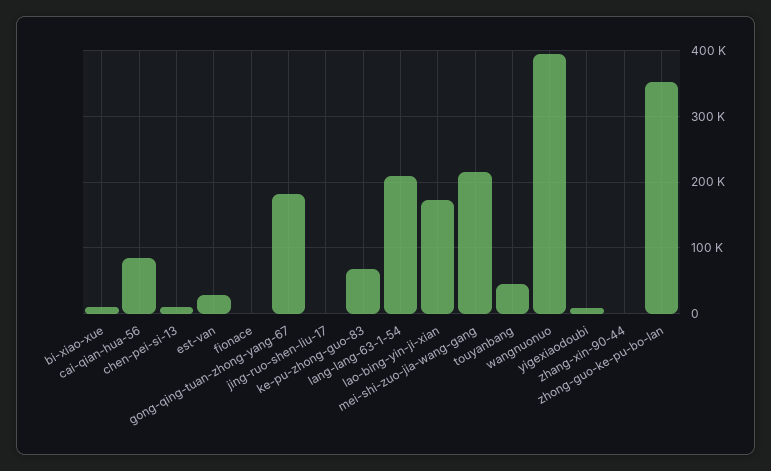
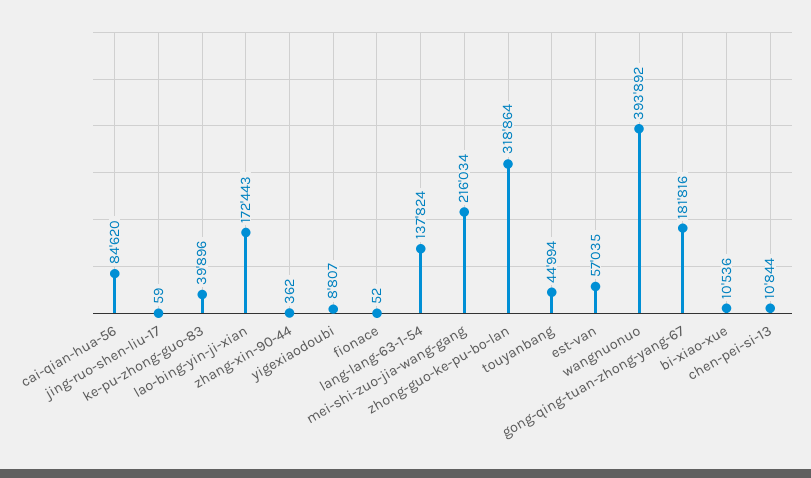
est-van: 30000 -> 57035
ke-pu-zhong-guo-83: 70000 -> 39896
lang-lang-63-1-54: 210000 -> 137824
zhong-guo-ke-pu-bo-lan: 350000 -> 318864

